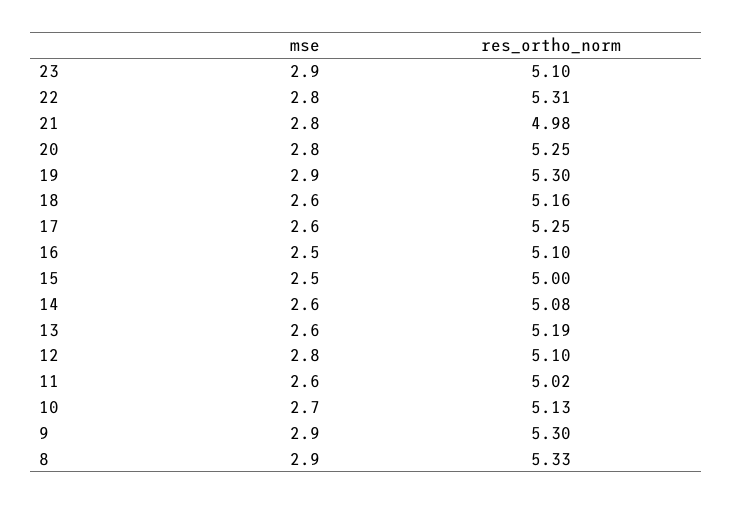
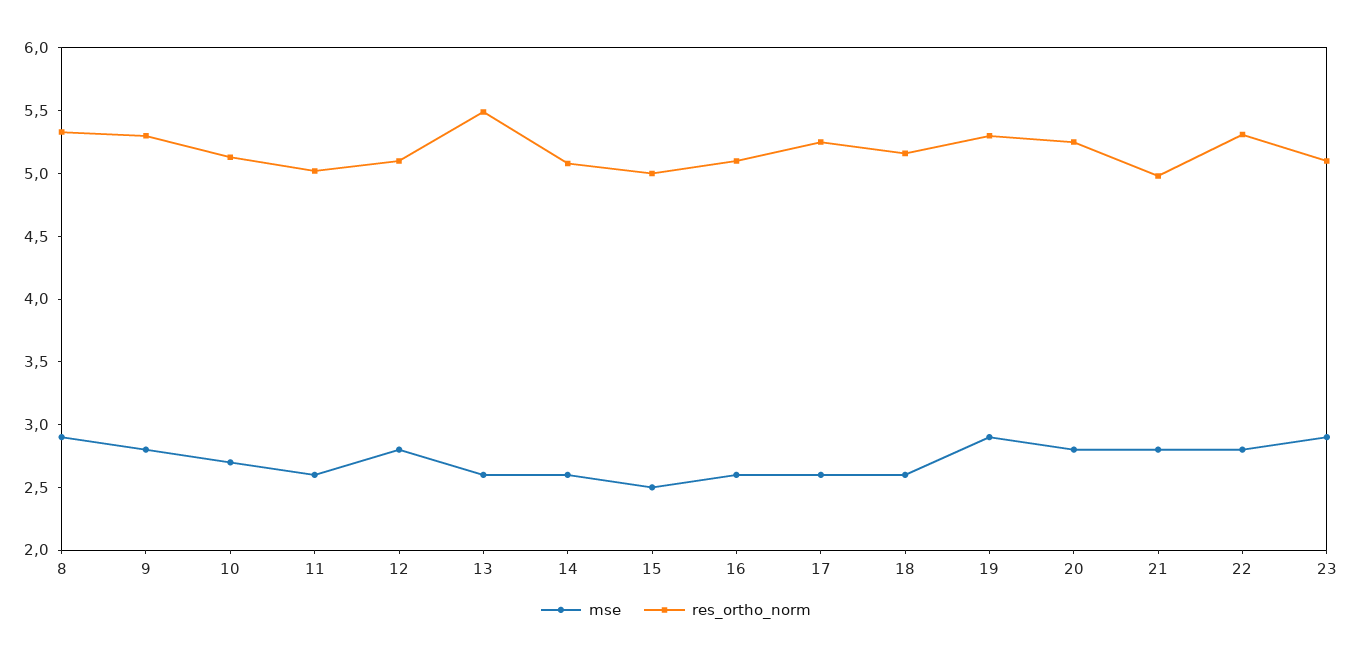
mse, 16: 2.5 -> 2.6
res_ortho_norm, 13: 5.19 -> 5.5
mse, 9: 2.9 -> 2.8

